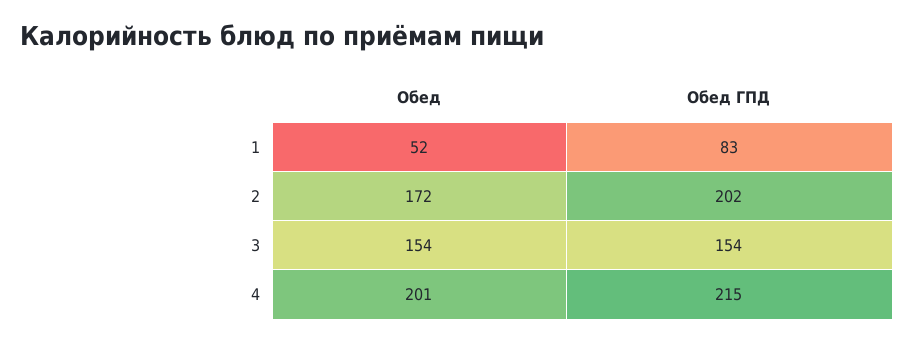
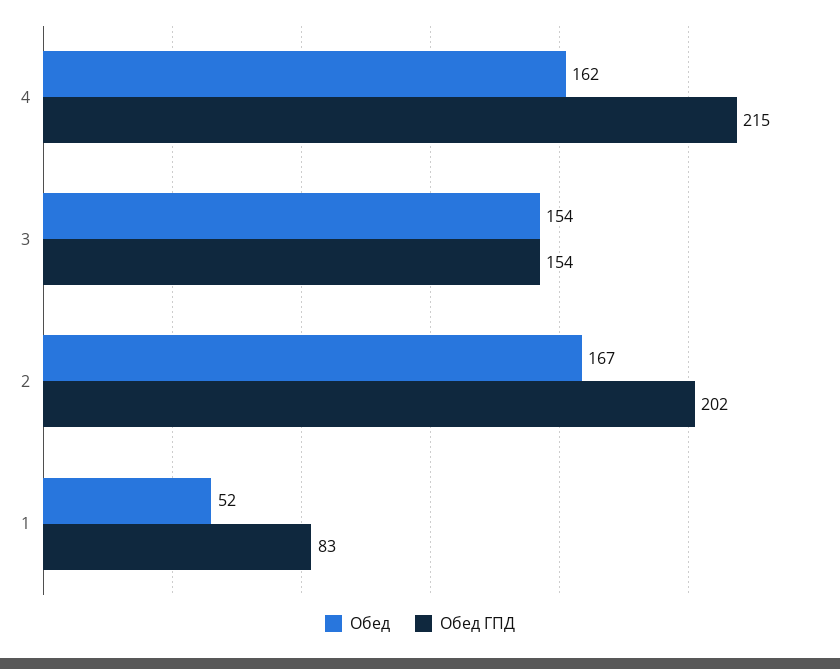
Обед, 2: 172 -> 167
Обед, 4: 201 -> 162

